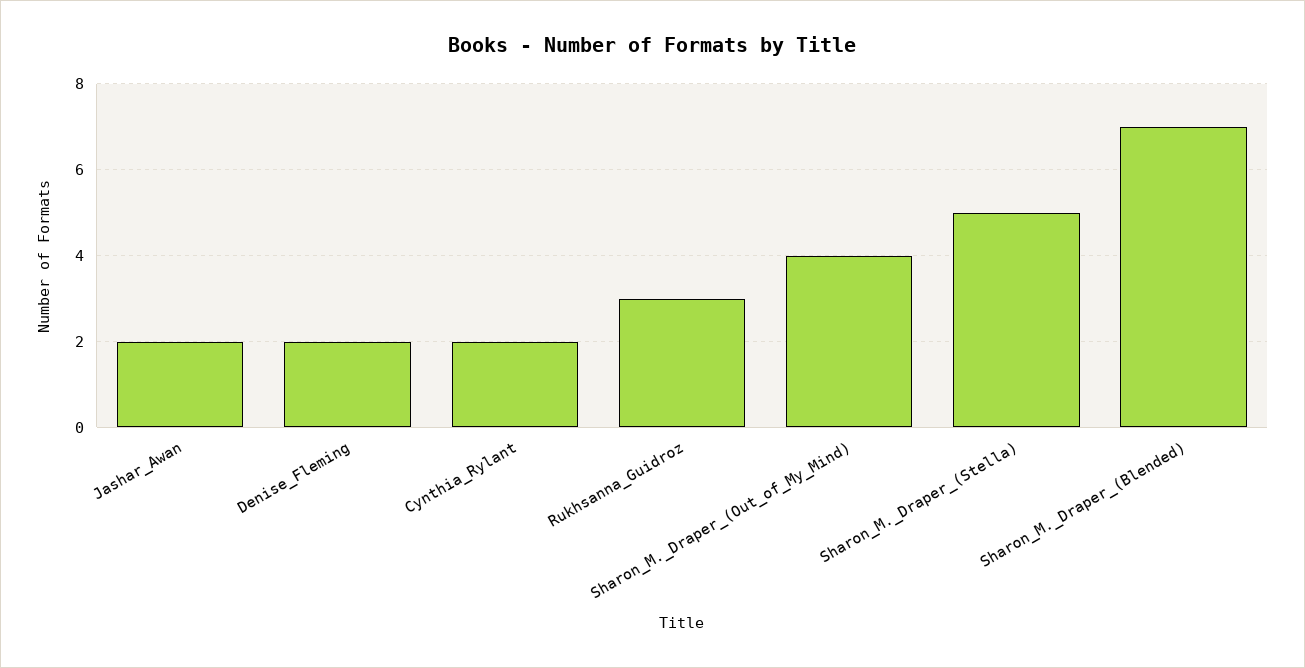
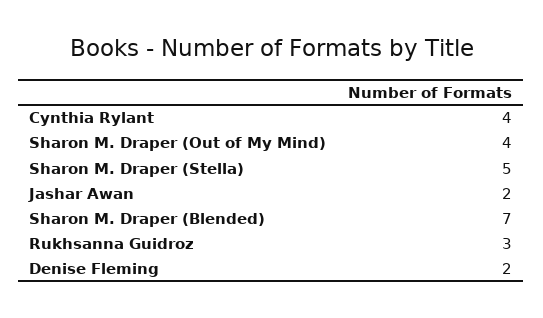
Cynthia_Rylant: 2 -> 4

